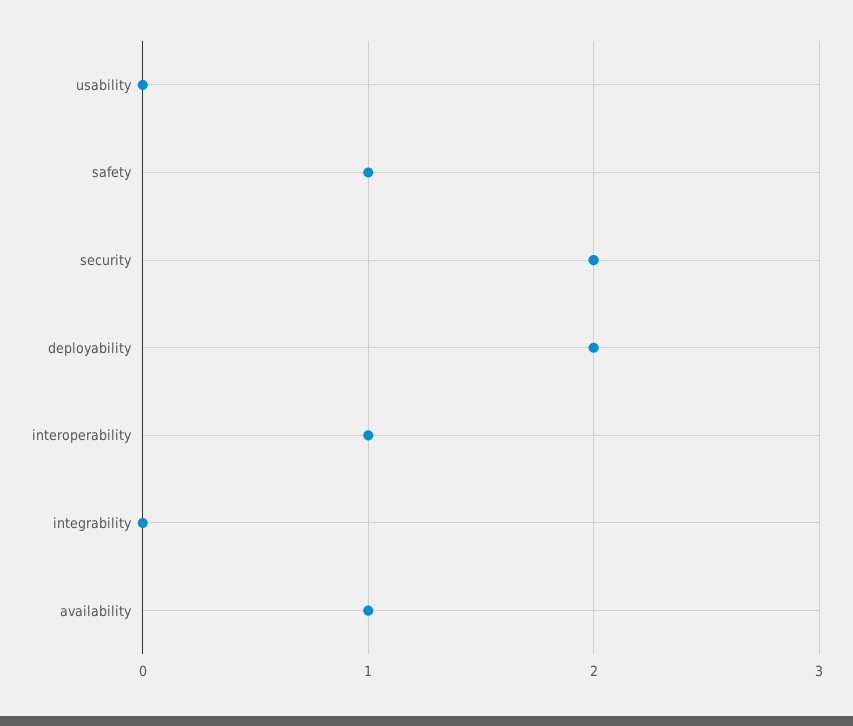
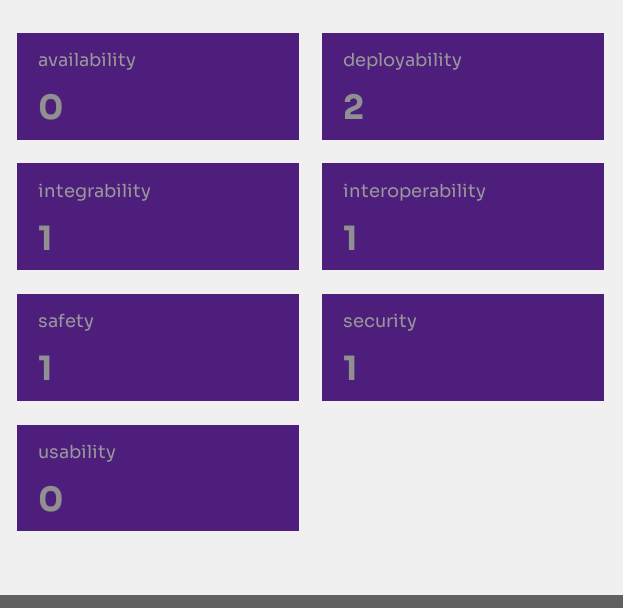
security: 2 -> 1
integrability: 0 -> 1
availability: 1 -> 0

